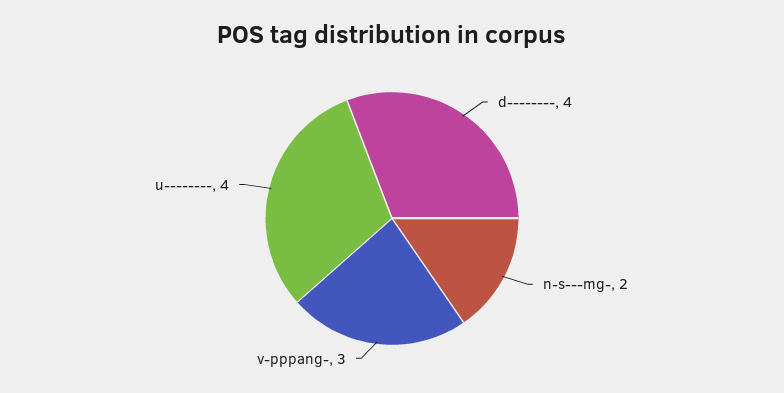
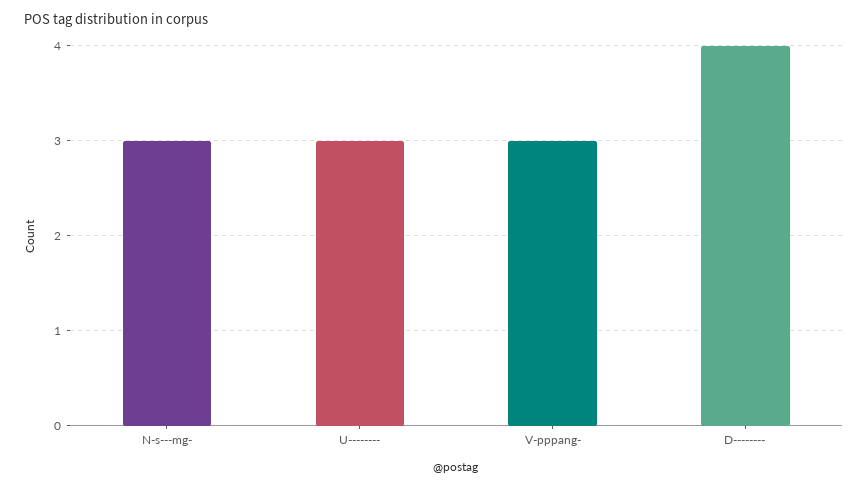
n-s---mg-: 2 -> 3
u--------: 4 -> 3

